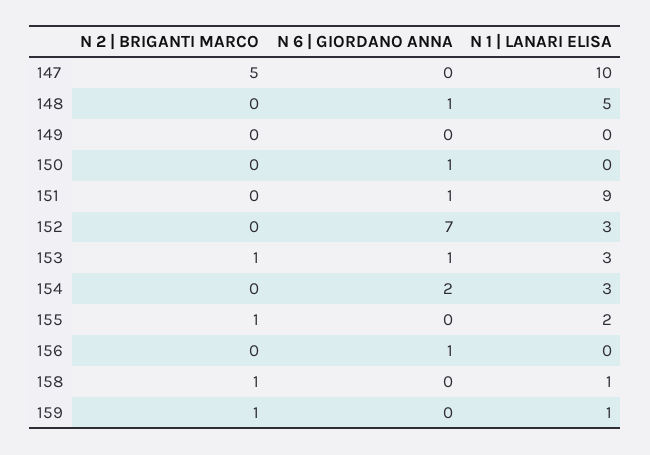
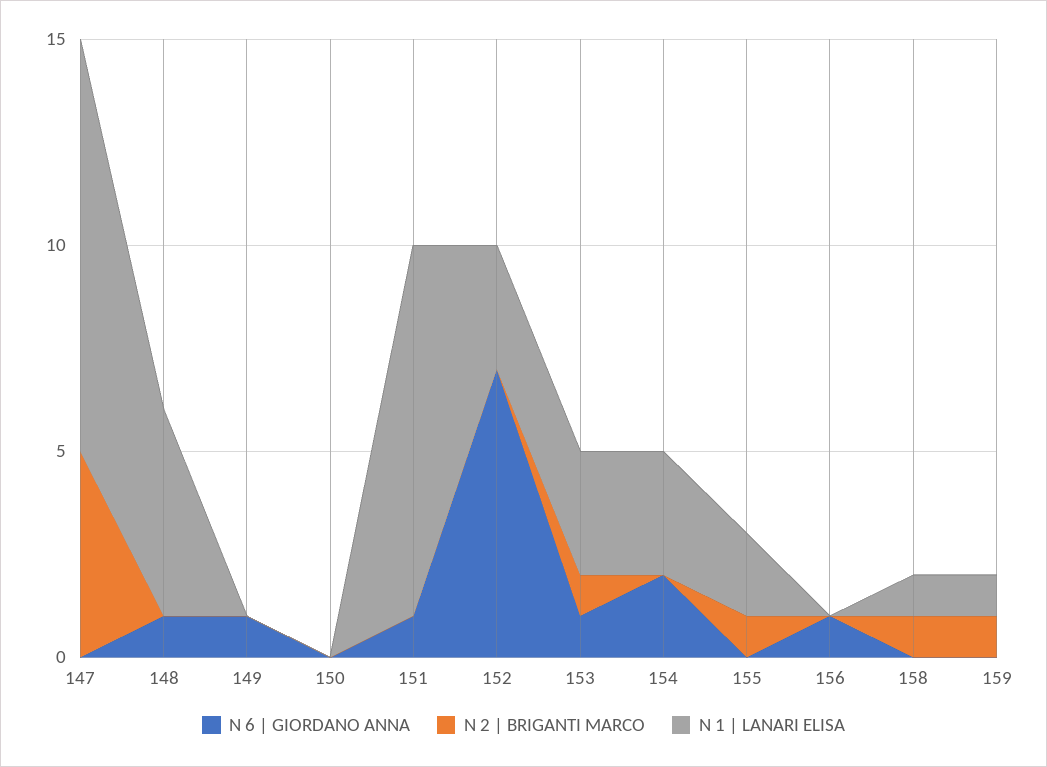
N 6 | GIORDANO ANNA, 149: 0 -> 1
N 6 | GIORDANO ANNA, 150: 1 -> 0

